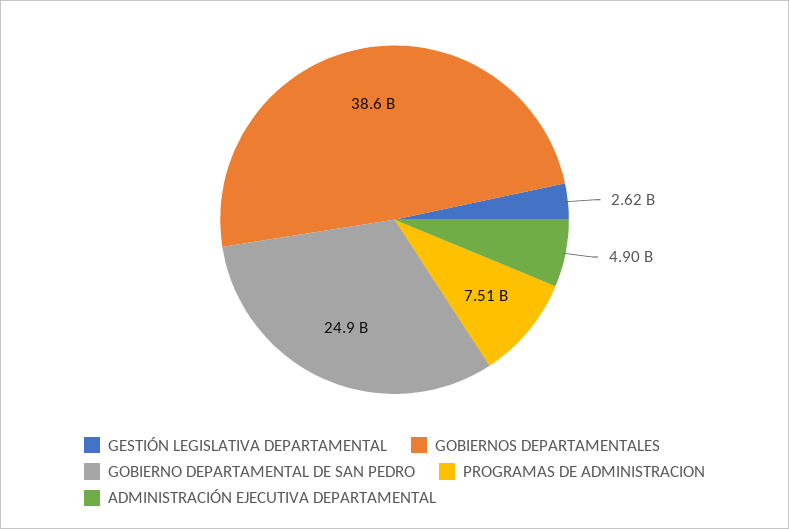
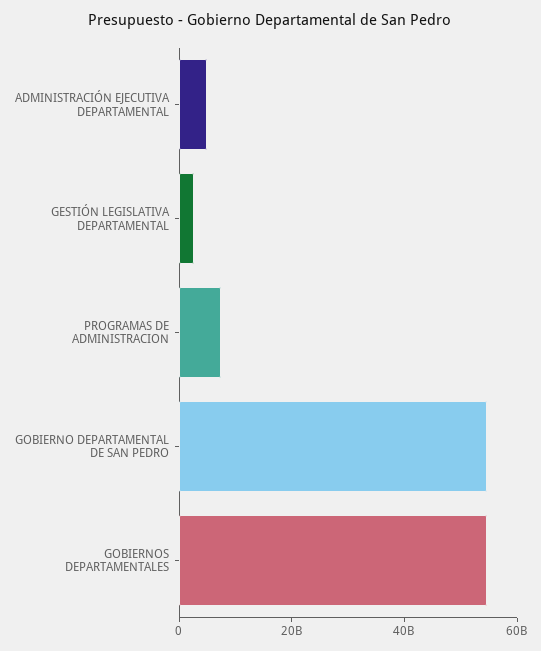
GOBIERNOS DEPARTAMENTALES: 38600000000 -> 55000000000
GOBIERNO DEPARTAMENTAL DE SAN PEDRO: 24900000000 -> 55000000000

